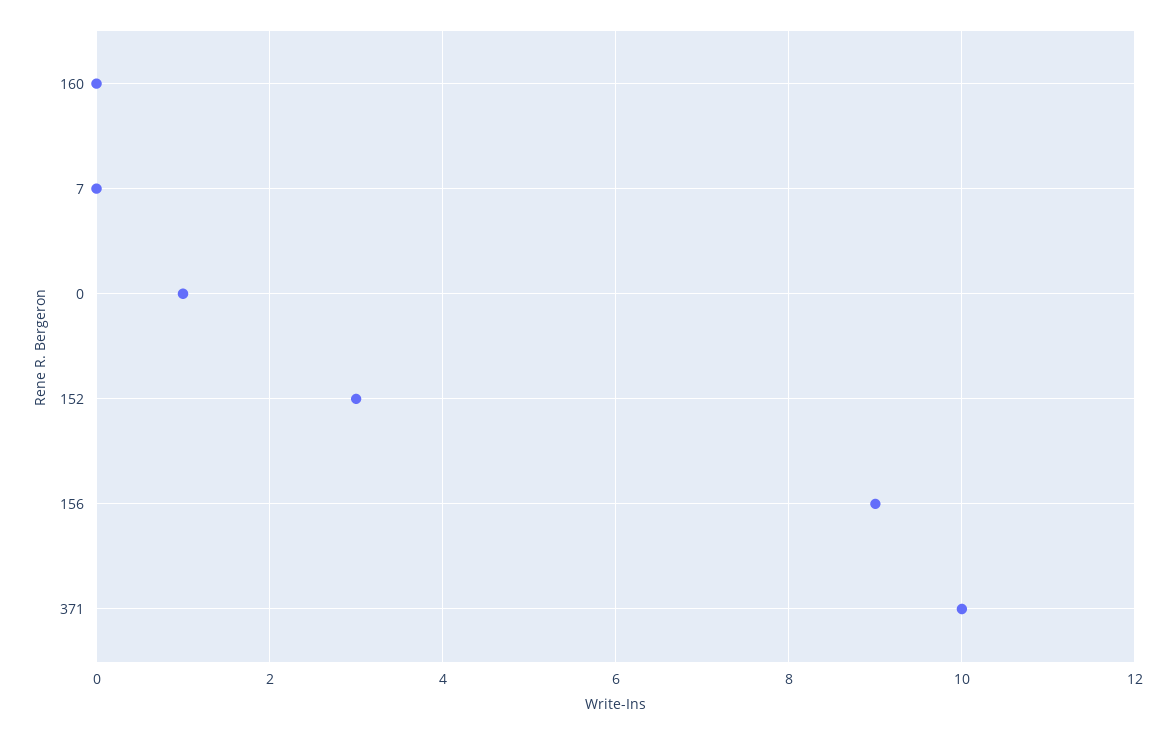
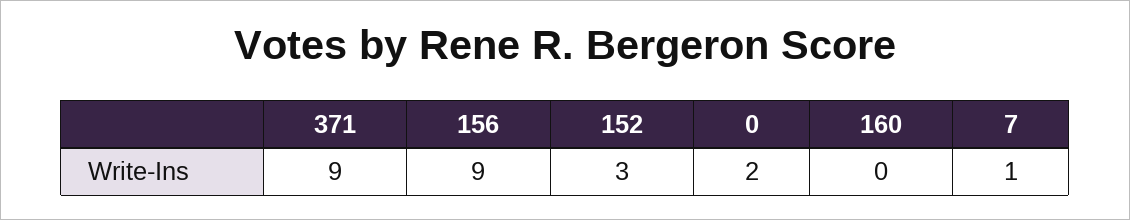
7: 0 -> 1
0: 1 -> 2
371: 10 -> 9

